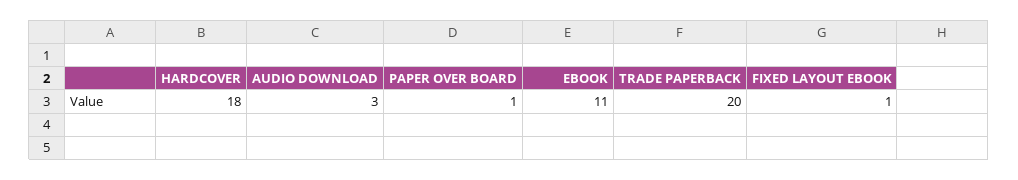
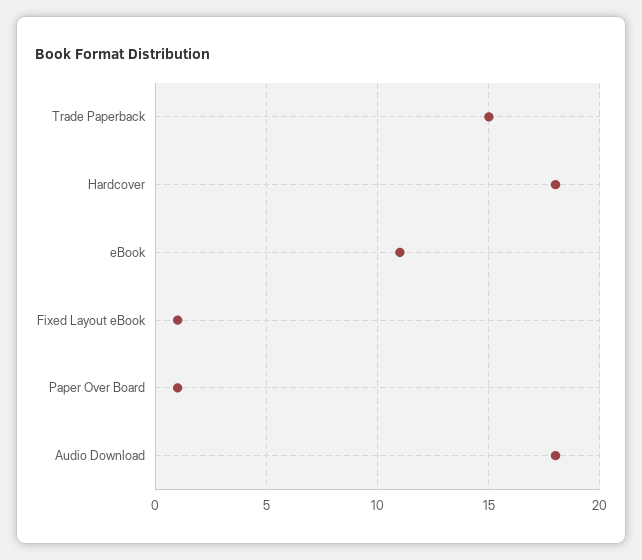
AUDIO DOWNLOAD: 3 -> 18
TRADE PAPERBACK: 20 -> 15

